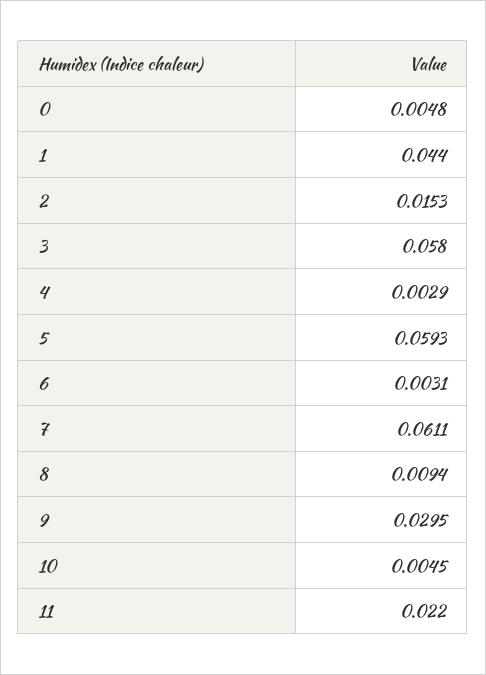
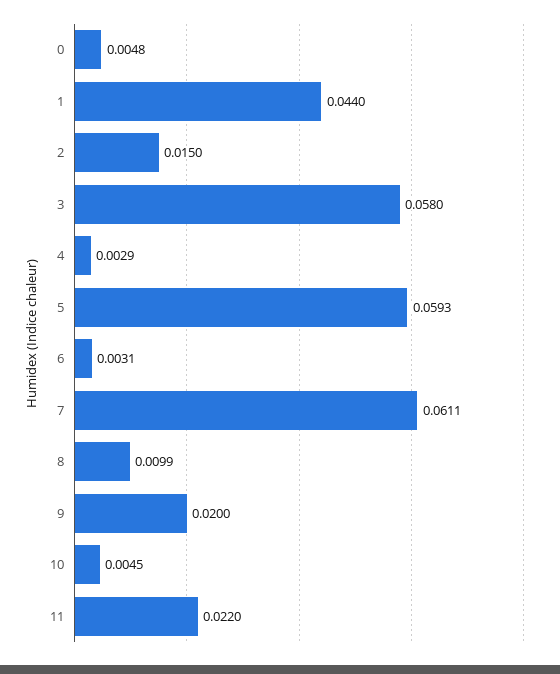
2: 0.0153 -> 0.015
8: 0.0094 -> 0.0099
9: 0.0295 -> 0.02

